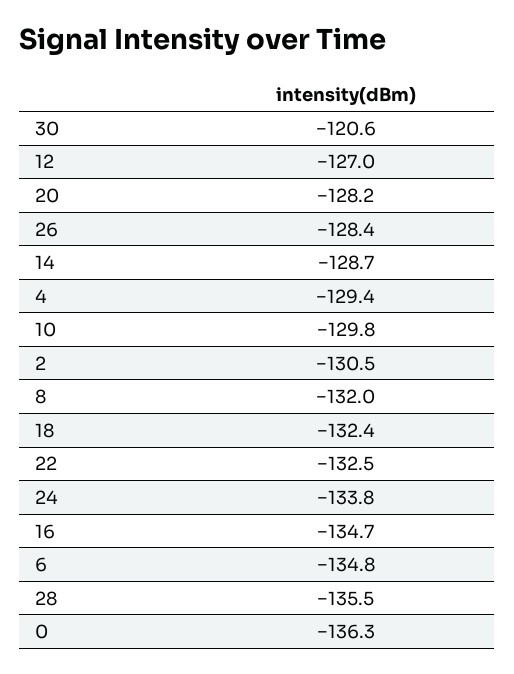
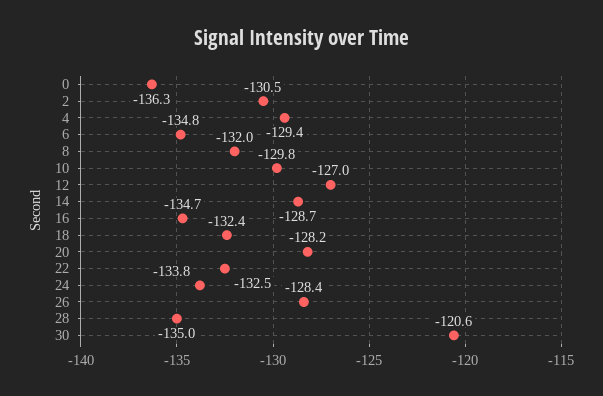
28: -135.5 -> -135

